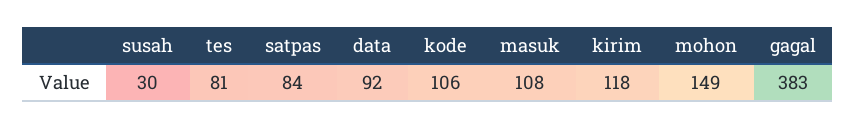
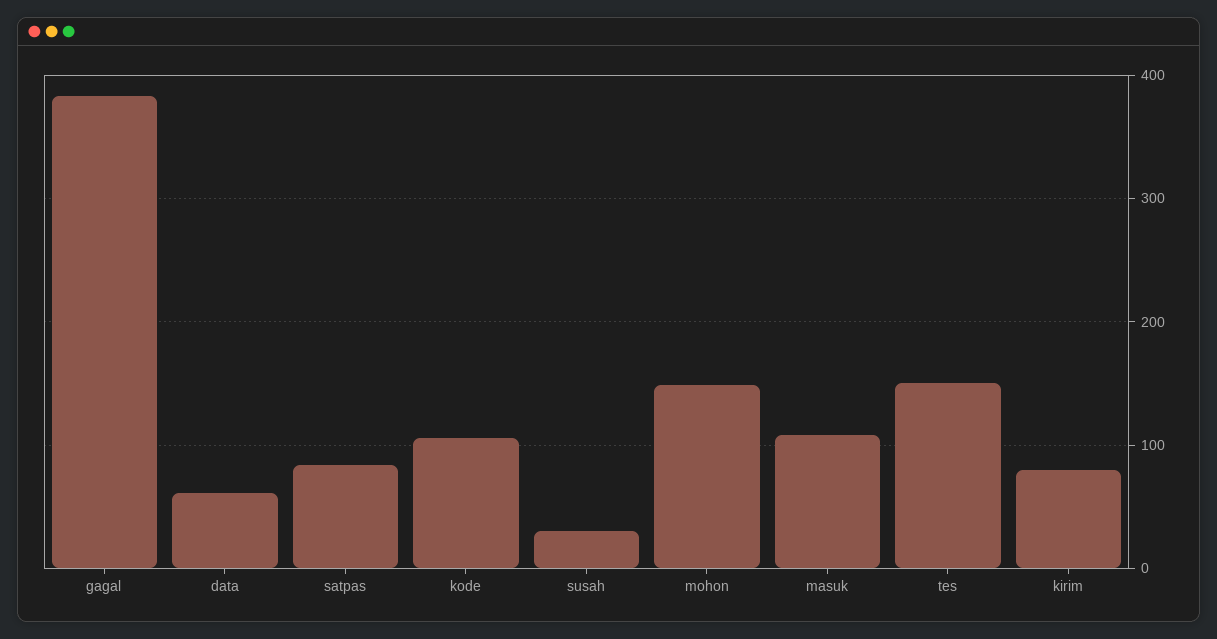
tes: 81 -> 150
data: 92 -> 60
kirim: 118 -> 80

